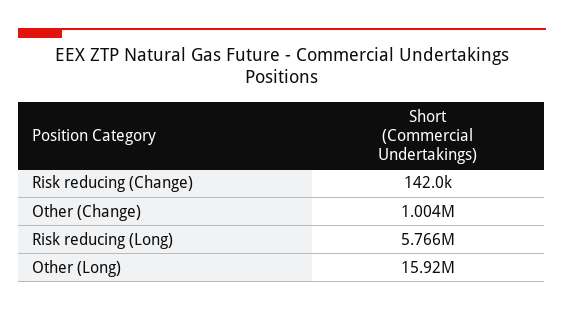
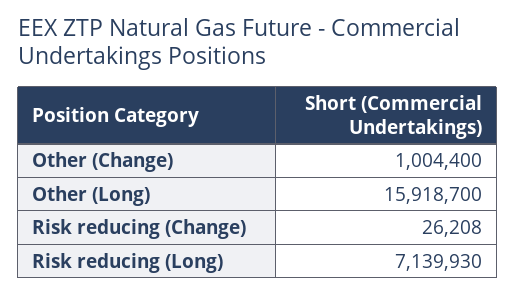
Risk reducing (Change): 142000 -> 26208
Risk reducing (Long): 5766000 -> 7139930

